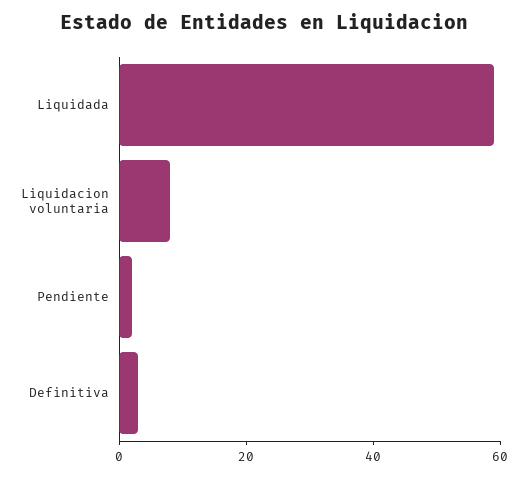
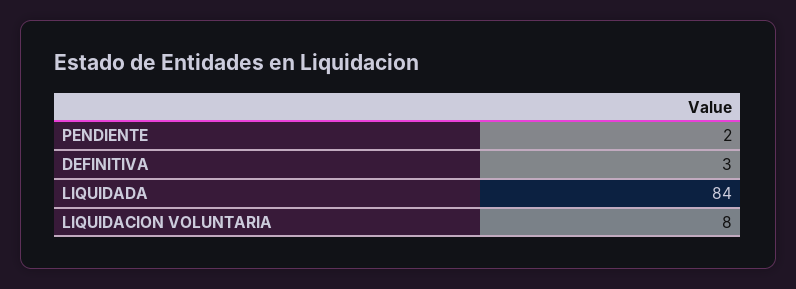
Liquidada: 60 -> 84

